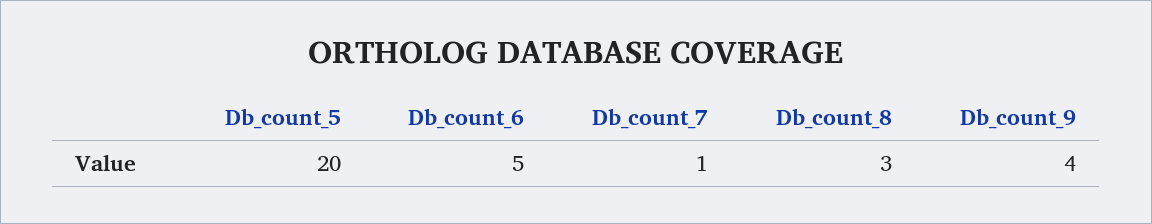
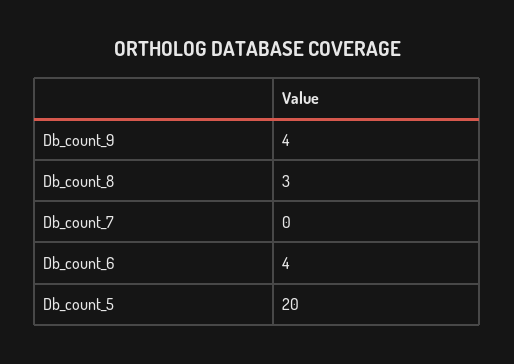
Db_count_6: 5 -> 4
Db_count_7: 1 -> 0

